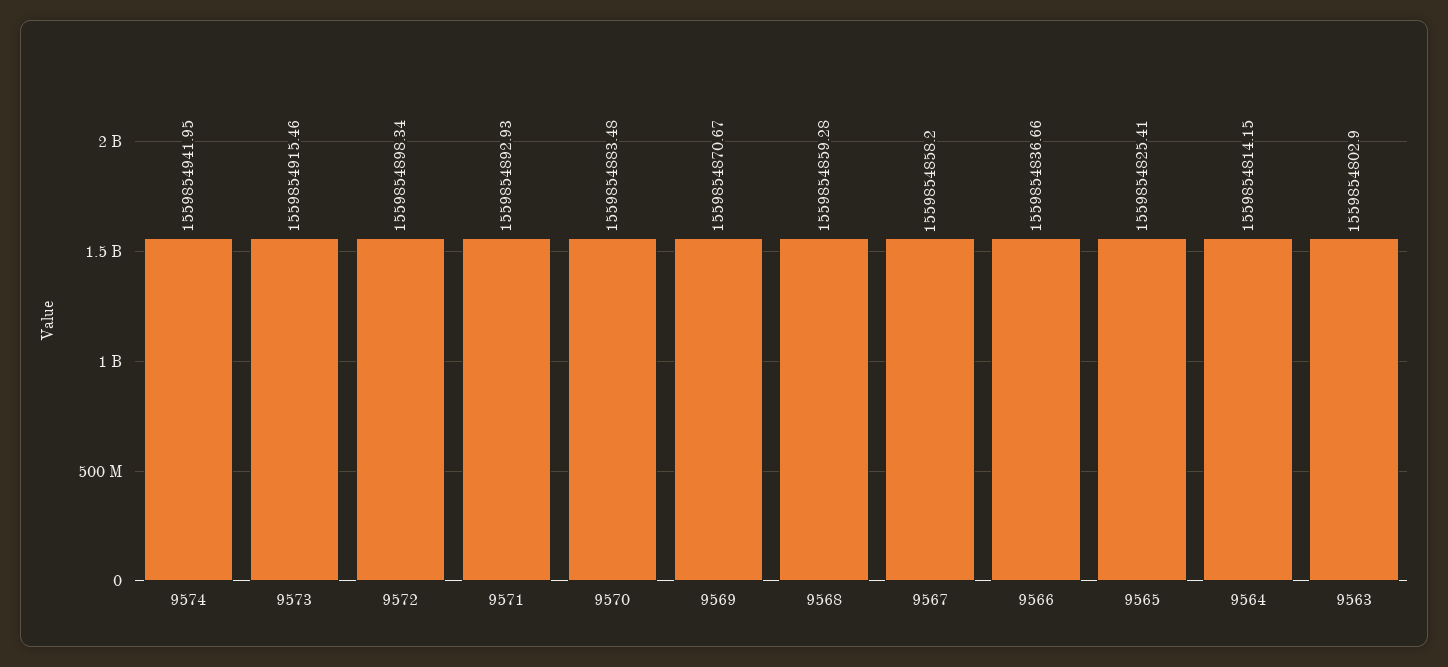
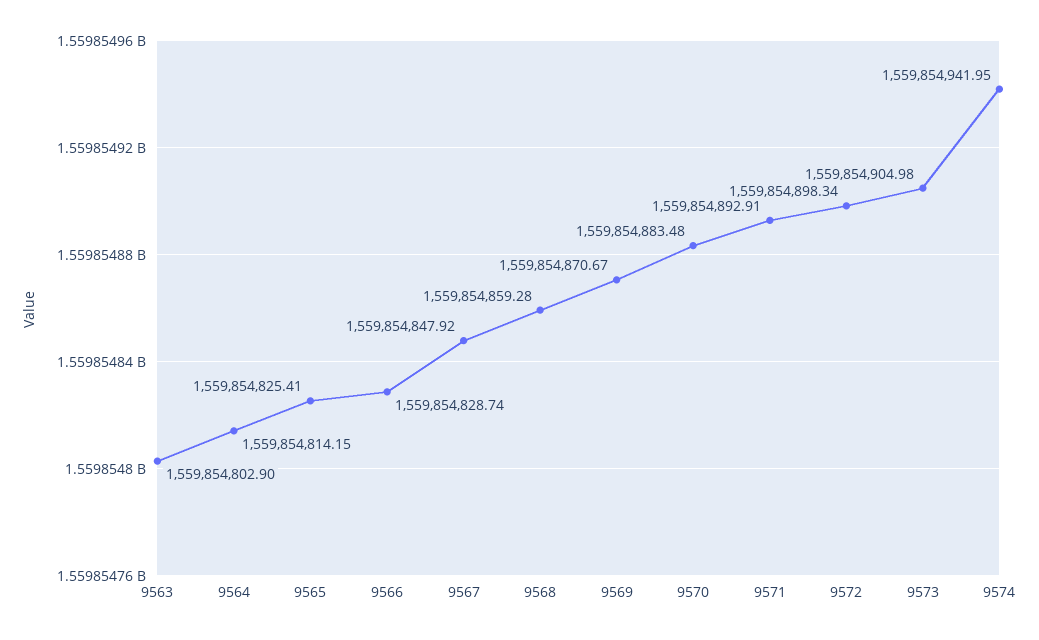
9573: 1559854915.46 -> 1559854904.98
9571: 1559854892.93 -> 1559854892.91
9567: 1559854858.2 -> 1559854847.92
9566: 1559854836.66 -> 1559854828.74

